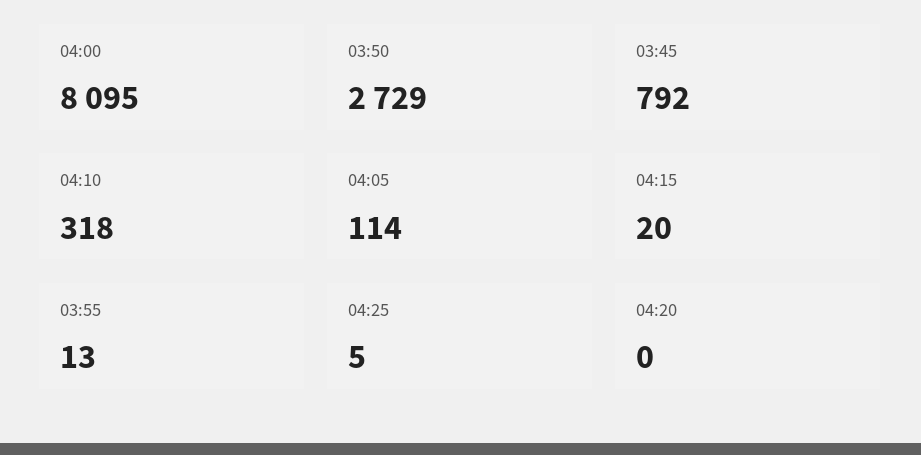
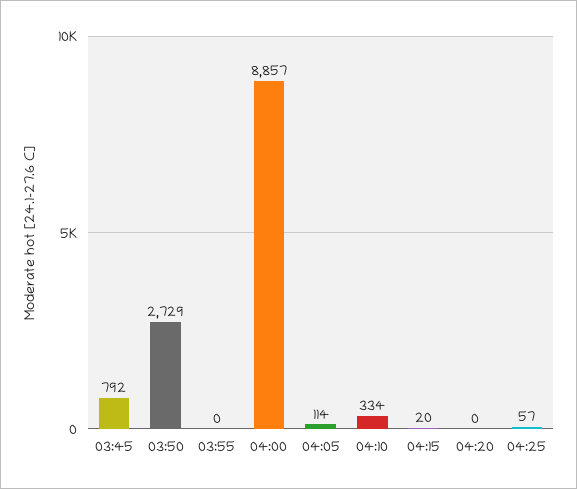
04:00: 8095 -> 8857
04:10: 318 -> 334
03:55: 13 -> 0
04:25: 5 -> 57

